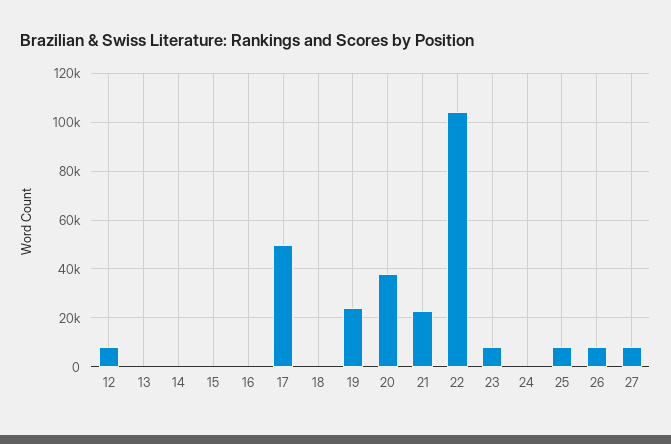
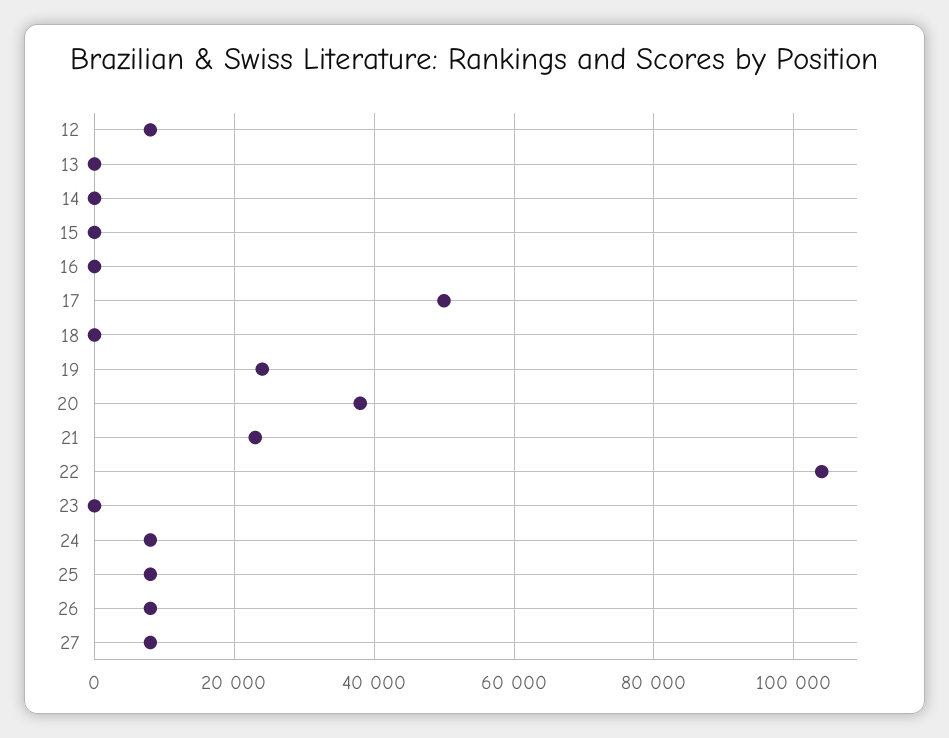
23: 7500 -> 0
24: 0 -> 8000

